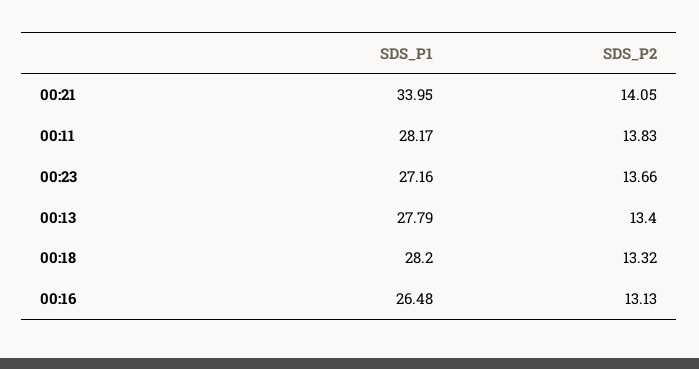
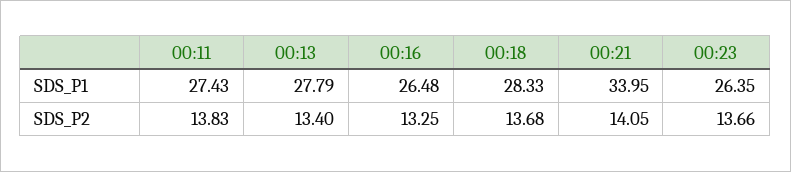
SDS_P1, 00:11: 28.17 -> 27.43
SDS_P1, 00:23: 27.16 -> 26.35
SDS_P1, 00:18: 28.2 -> 28.33
SDS_P2, 00:18: 13.32 -> 13.68
SDS_P2, 00:16: 13.13 -> 13.25

